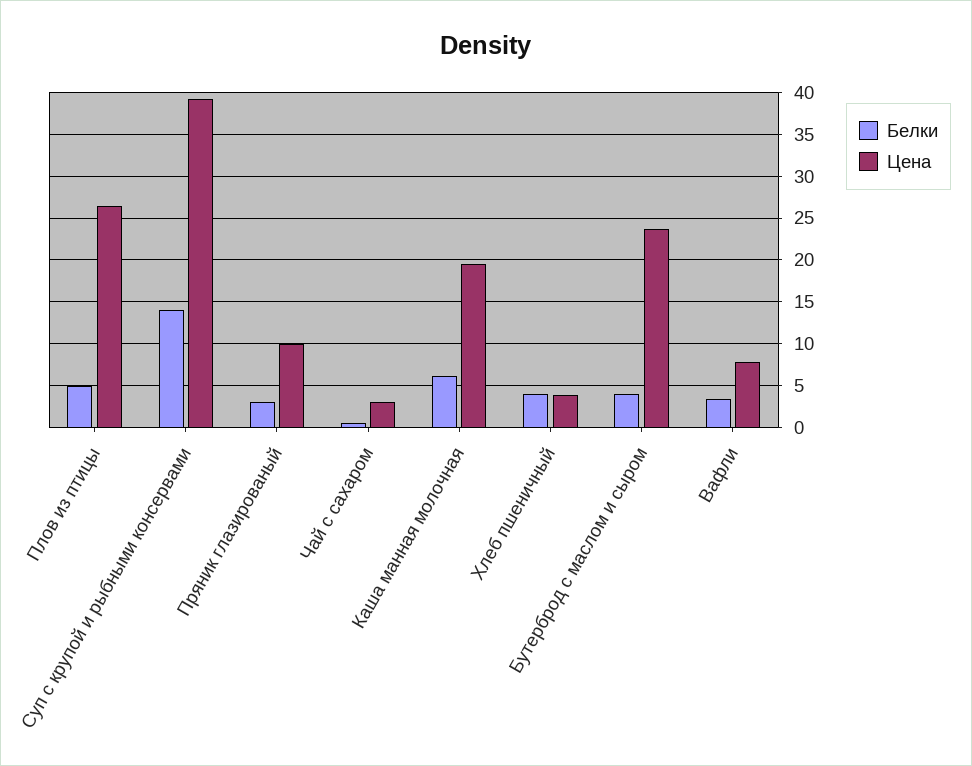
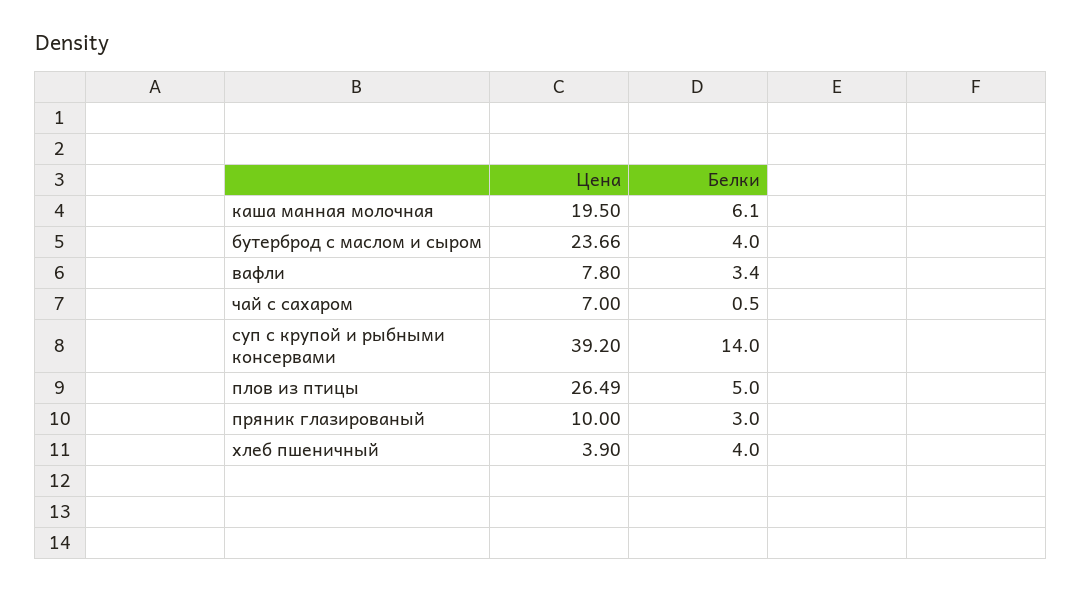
Цена, Чай с сахаром: 3 -> 7

